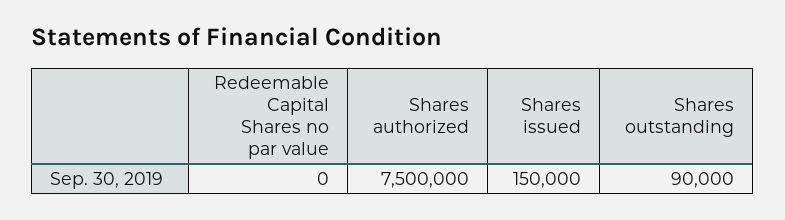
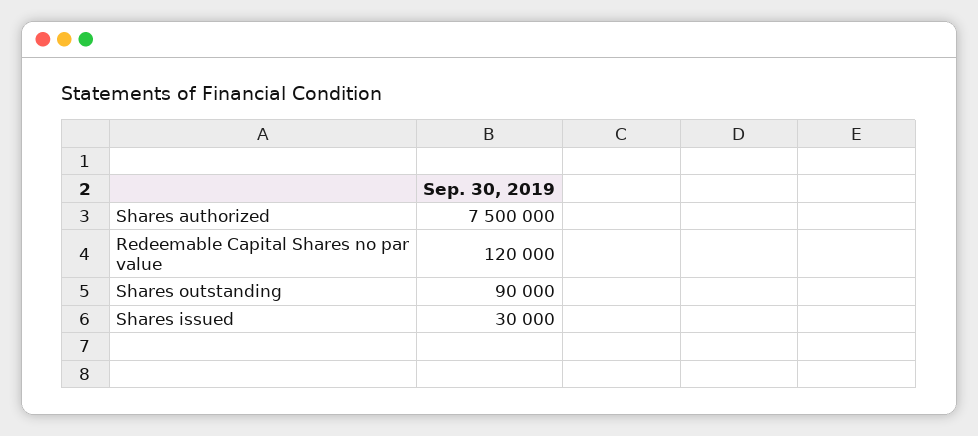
Redeemable Capital Shares no par value: 0 -> 120000
Shares issued: 150000 -> 30000

